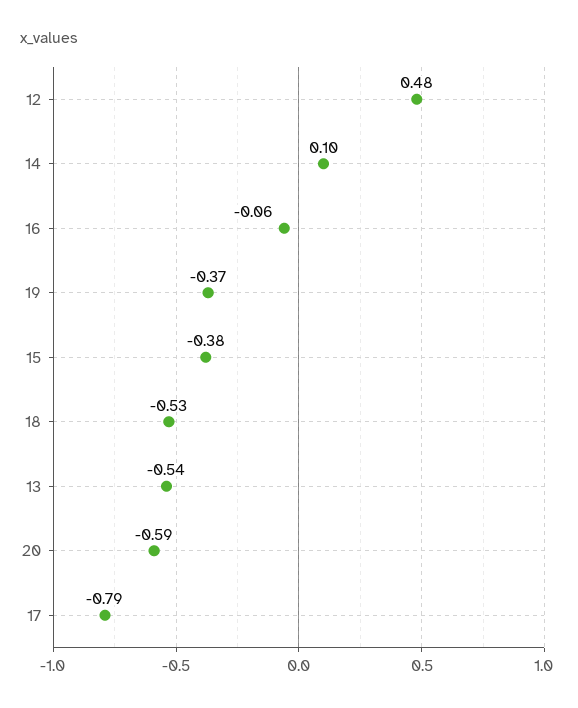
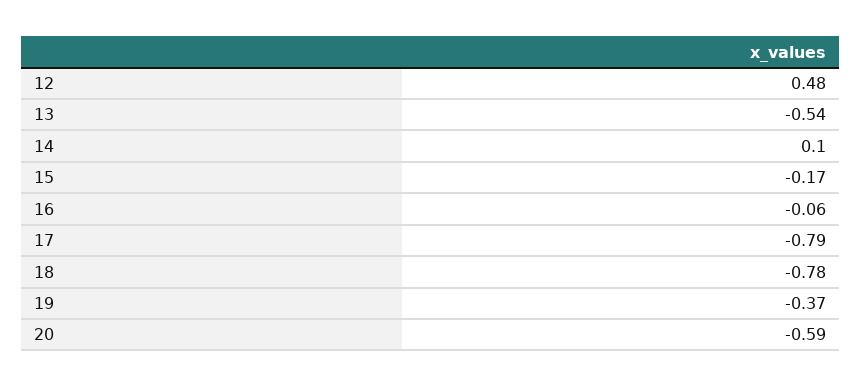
15: -0.38 -> -0.17
18: -0.53 -> -0.78

